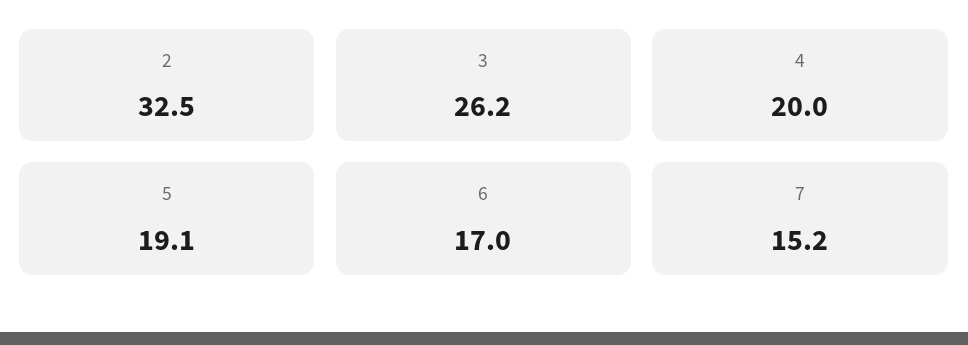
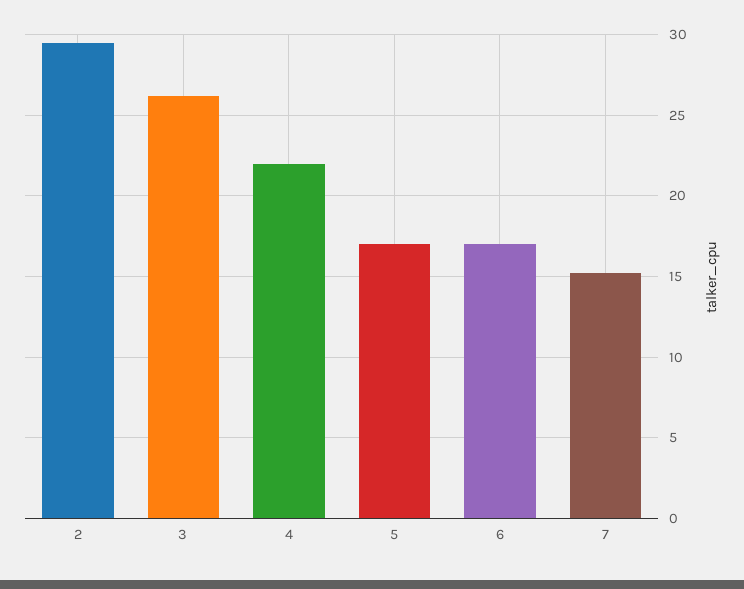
2: 32.5 -> 29.5
4: 20 -> 22
5: 19.1 -> 17

